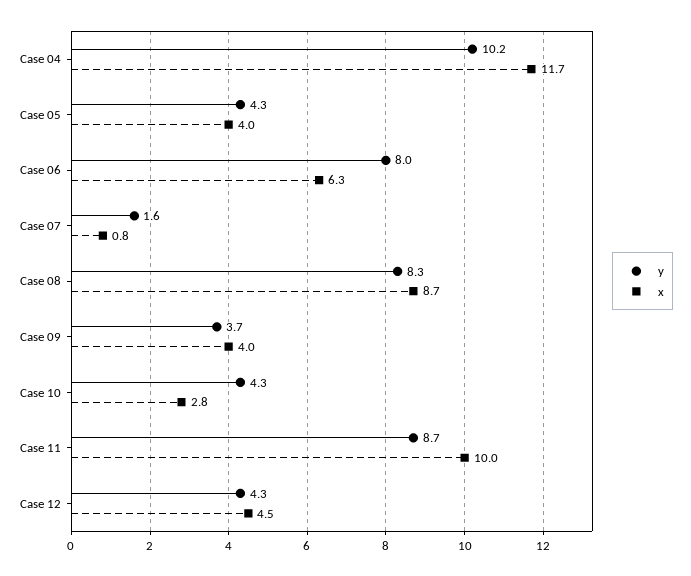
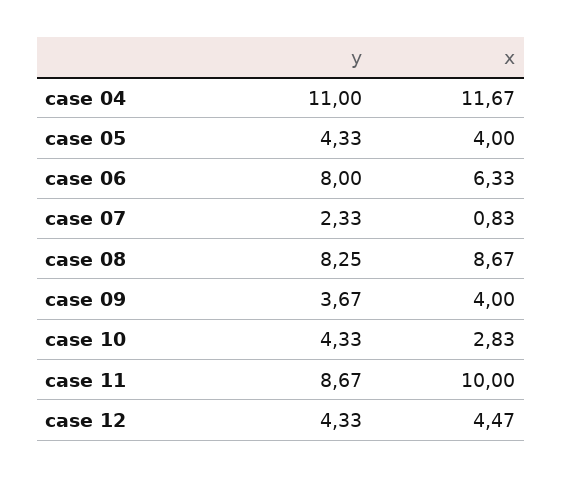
y, Case 04: 10.2 -> 11
y, Case 07: 1.6 -> 2.33

